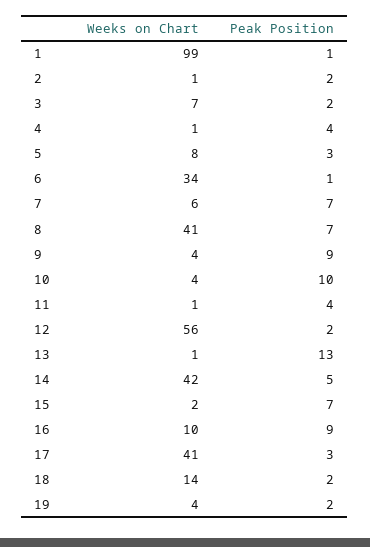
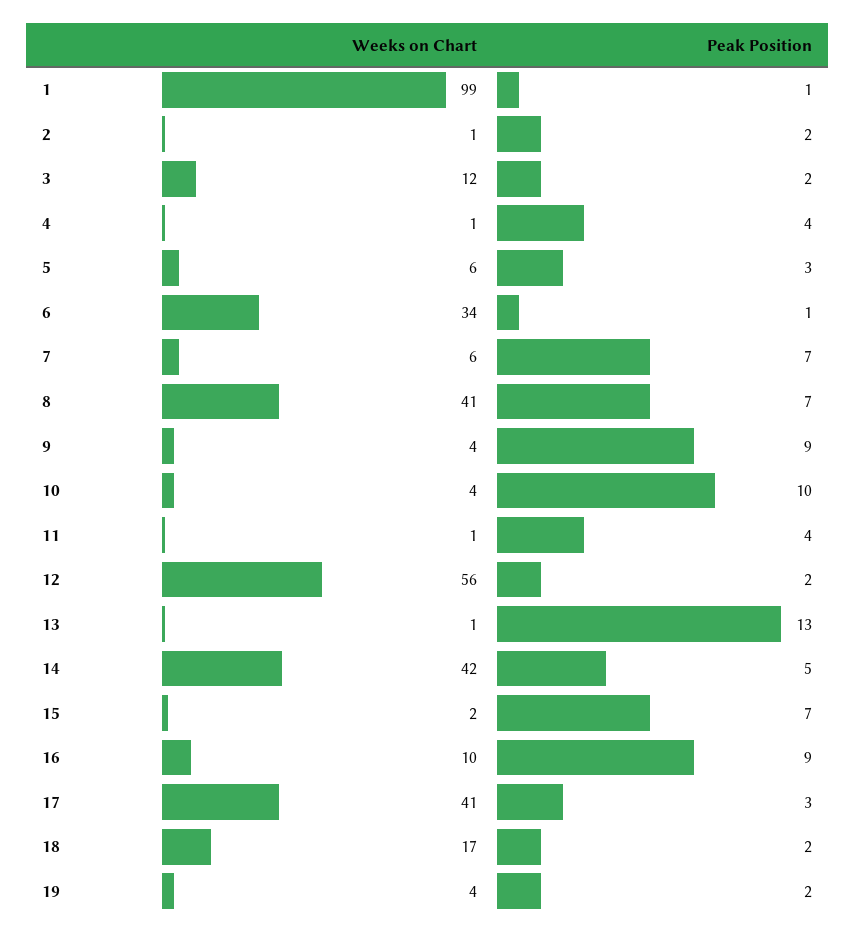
Weeks on Chart, 3: 7 -> 12
Weeks on Chart, 5: 8 -> 6
Weeks on Chart, 18: 14 -> 17

